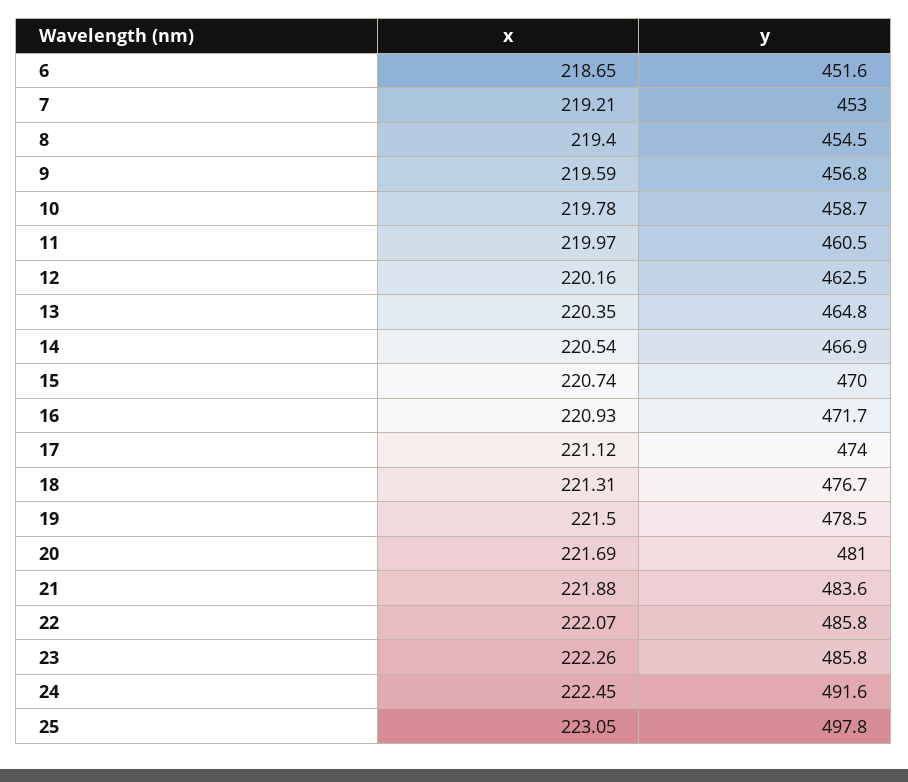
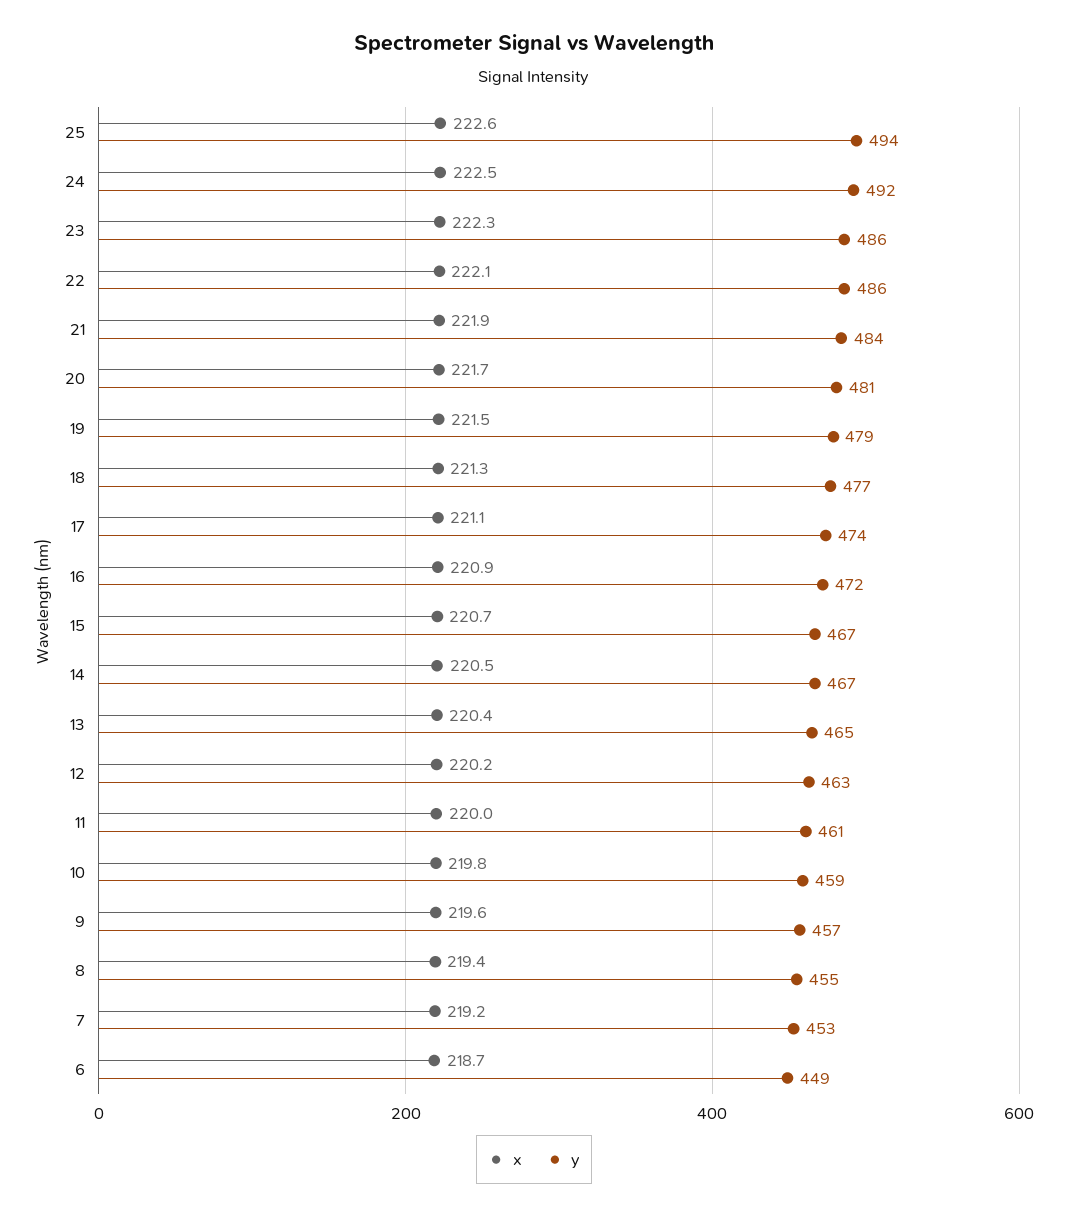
y, 6: 451.6 -> 449
y, 15: 470 -> 467
x, 25: 223.05 -> 222.6
y, 25: 497.8 -> 494

